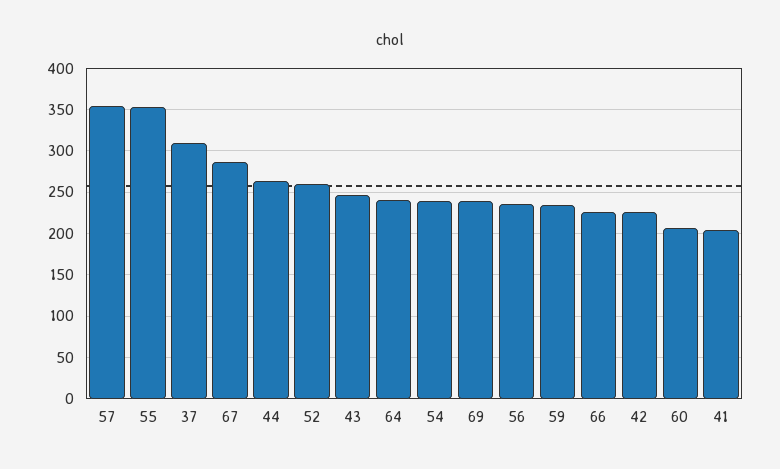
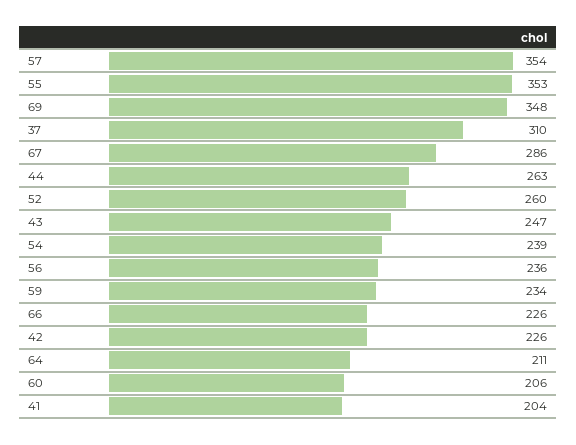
64: 240 -> 211
69: 240 -> 348

